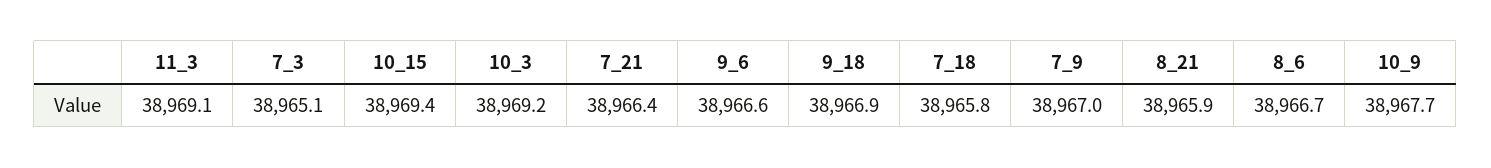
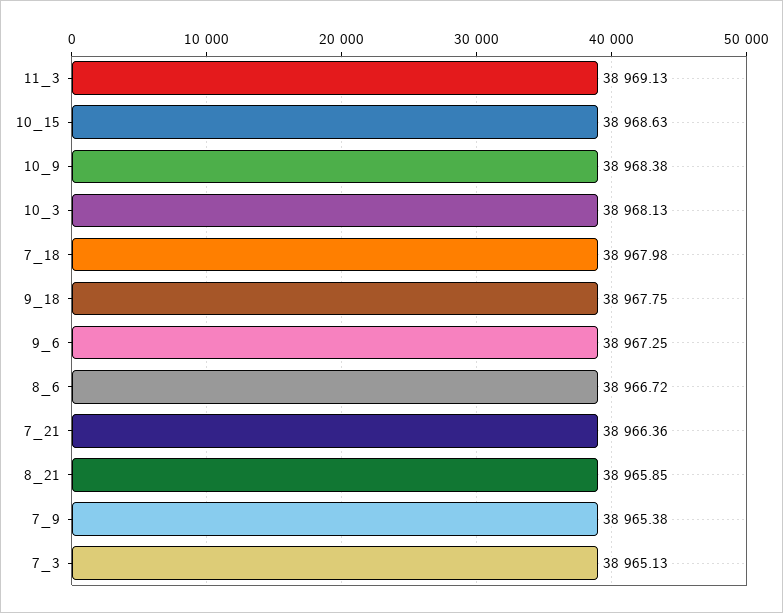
10_15: 38969.4 -> 38968.63
10_3: 38969.2 -> 38968.13
9_6: 38966.6 -> 38967.25
9_18: 38966.9 -> 38967.75
7_18: 38965.8 -> 38967.98
7_9: 38967 -> 38965.38
10_9: 38967.7 -> 38968.38

